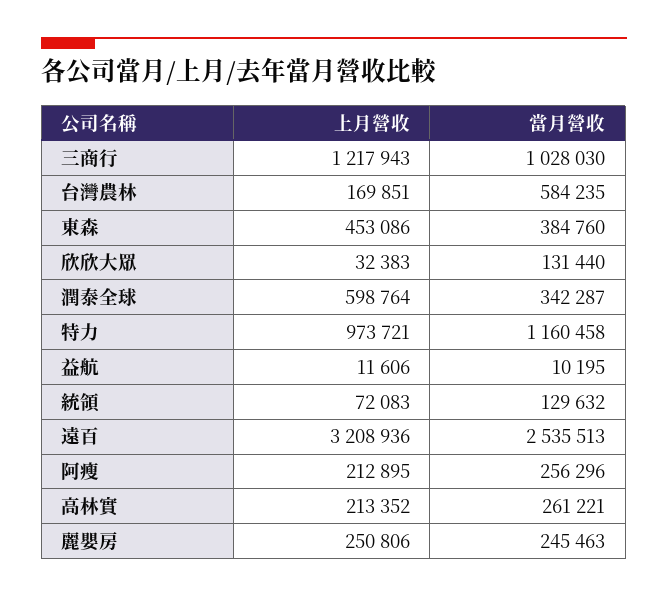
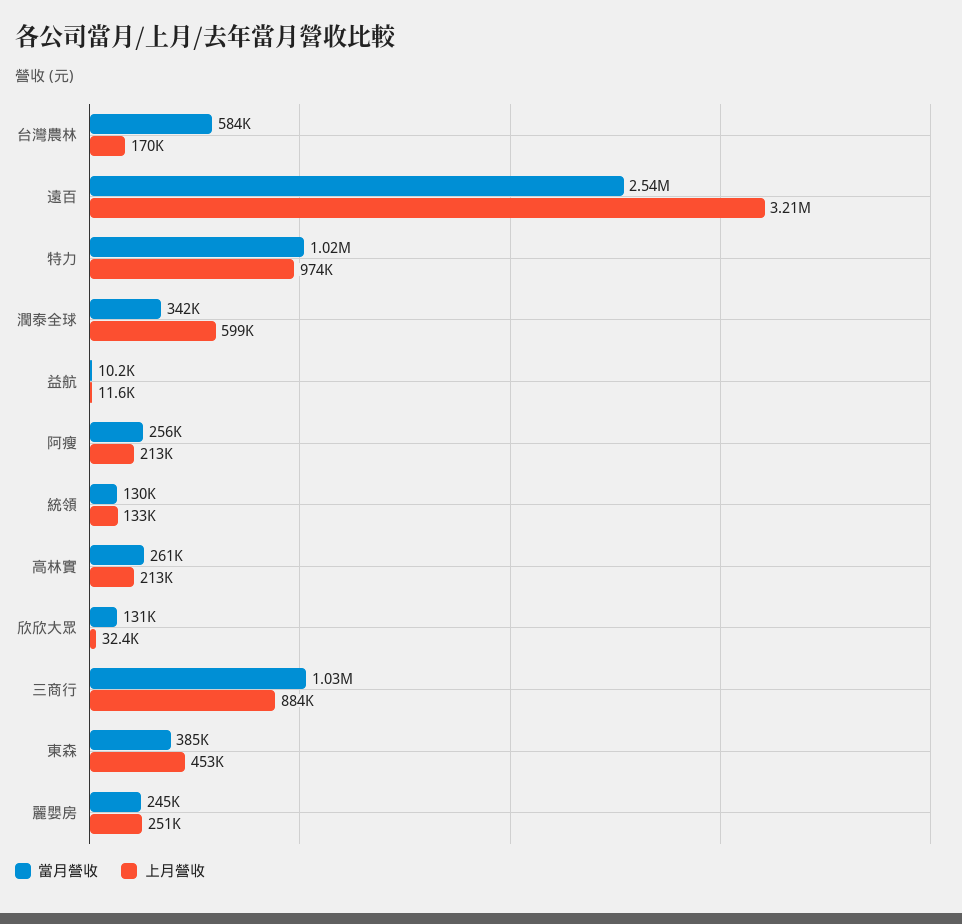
上月營收, 三商行: 1217943 -> 884000
當月營收, 特力: 1160458 -> 1020000
上月營收, 統領: 72083 -> 133000

